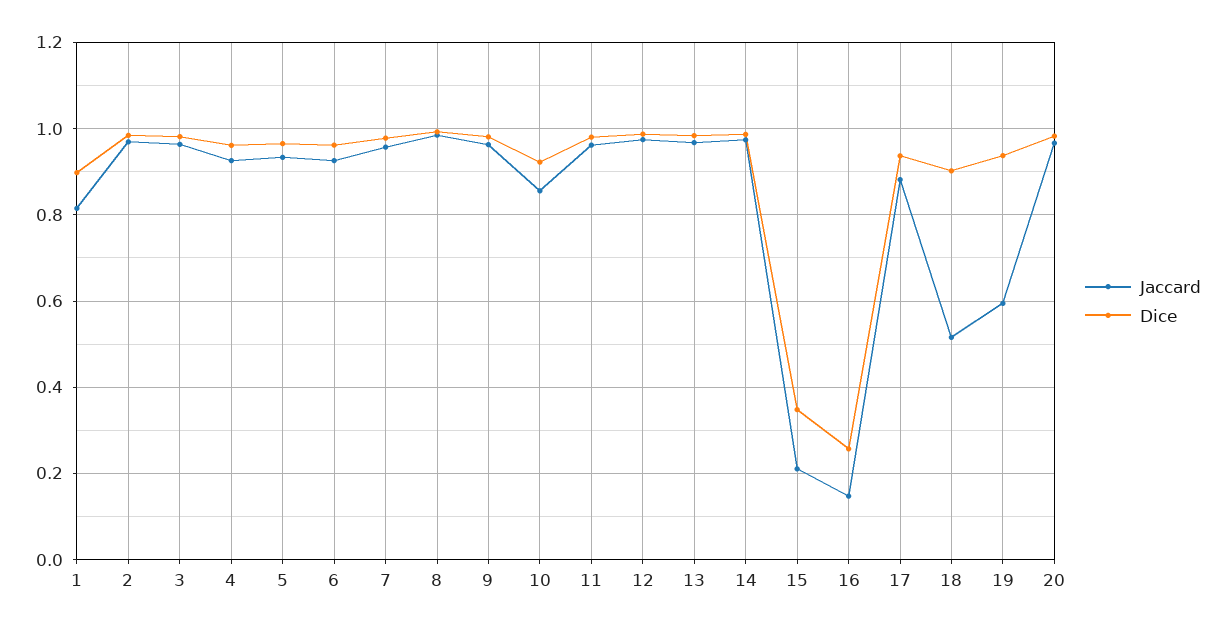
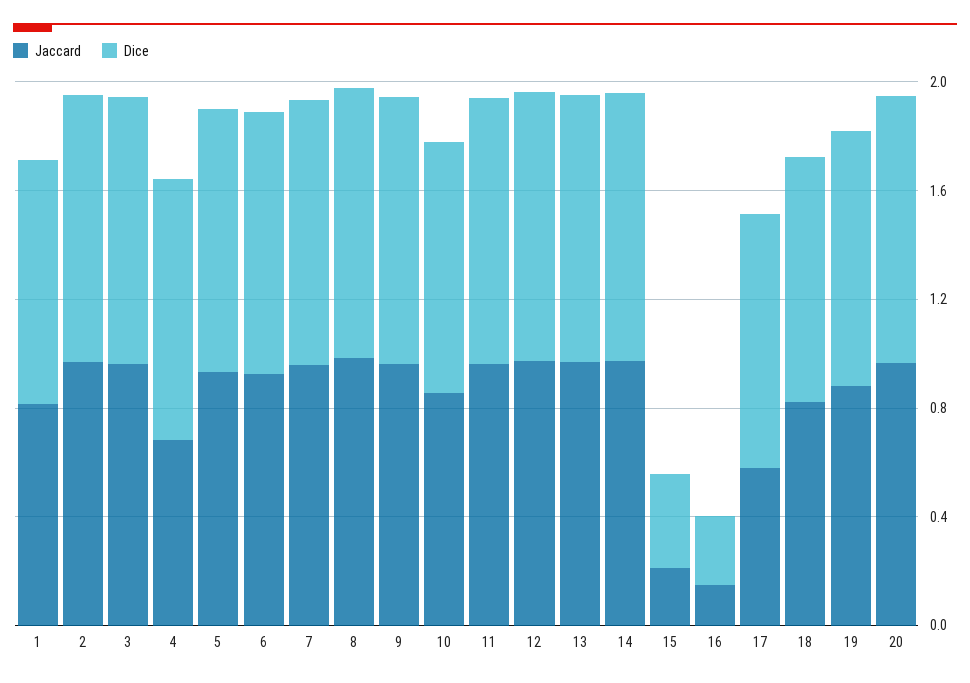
Jaccard, 4: 0.92 -> 0.7
Jaccard, 17: 0.88 -> 0.6
Jaccard, 18: 0.52 -> 0.8
Jaccard, 19: 0.6 -> 0.9

